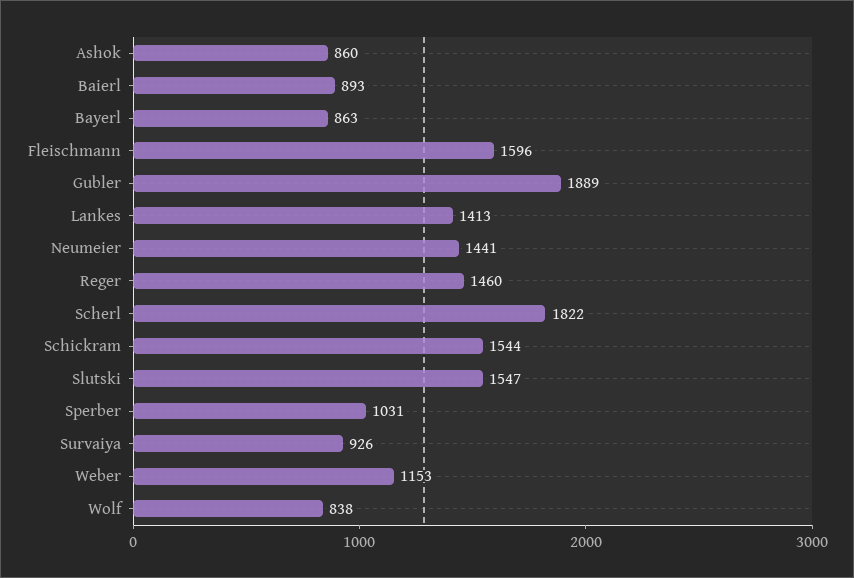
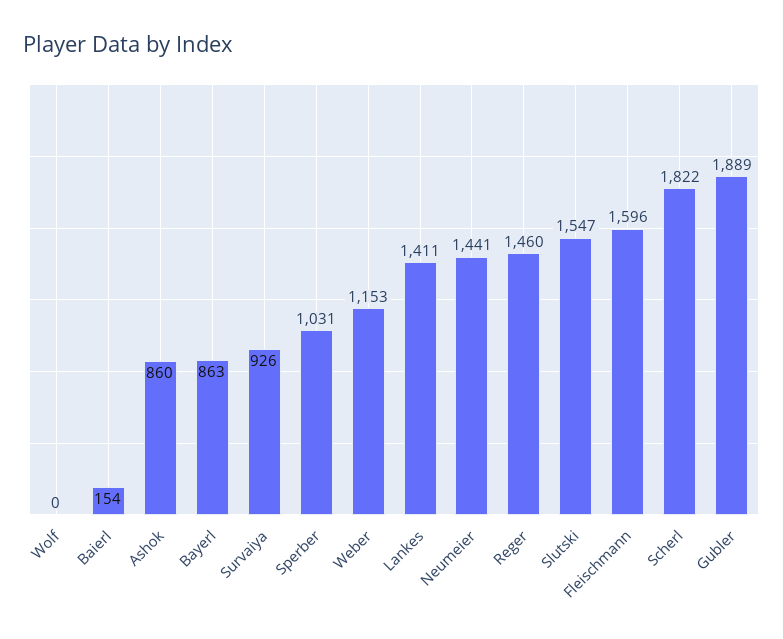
Baierl: 893 -> 154
Lankes: 1413 -> 1411
Schickram: 1544 -> none
Wolf: 838 -> 0

